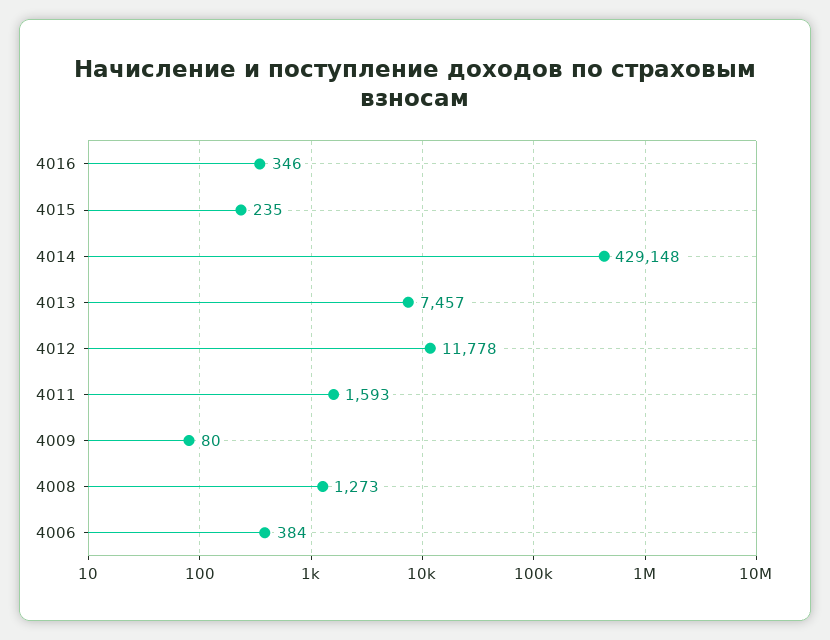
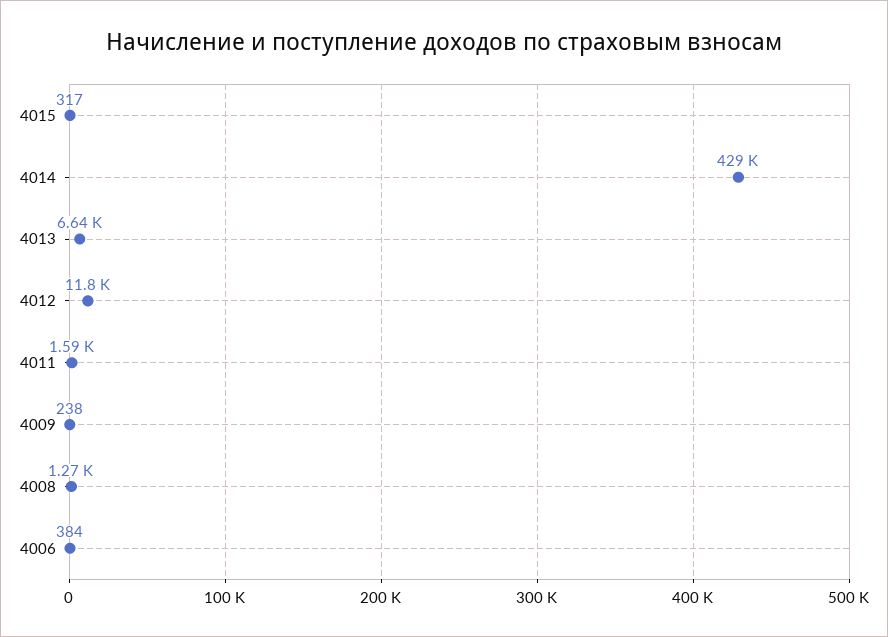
4016: 346 -> none
4015: 235 -> 317
4013: 7457 -> 6640
4009: 80 -> 238

